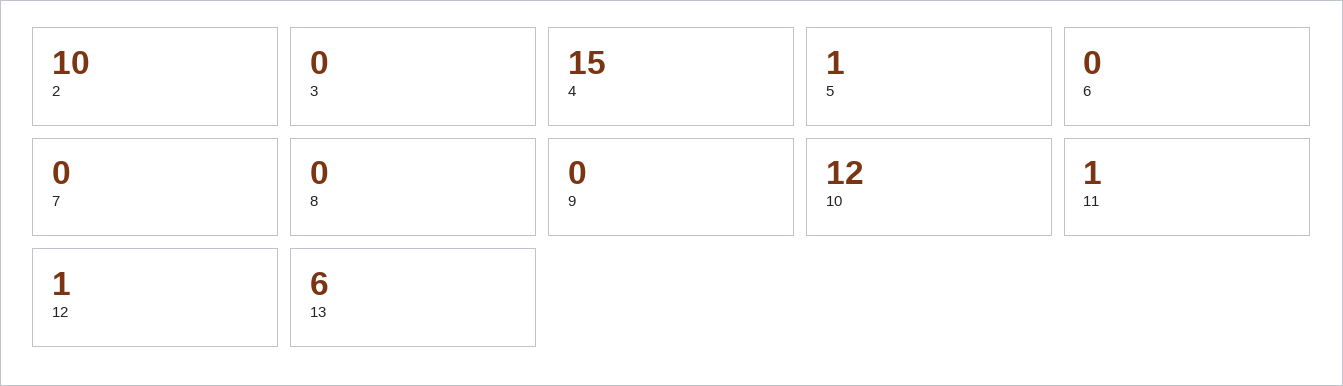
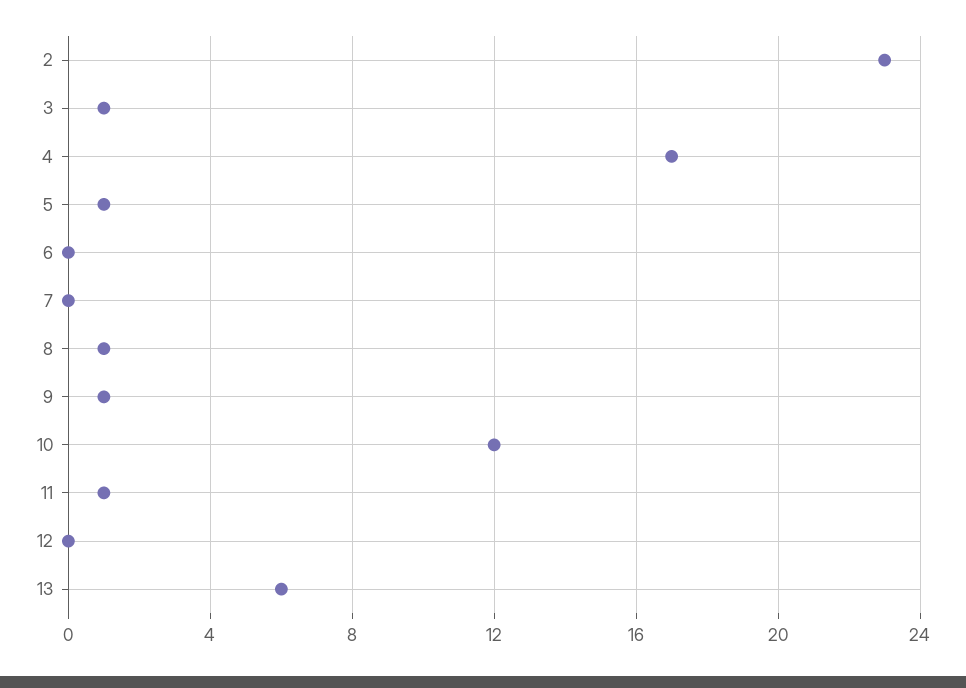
2: 10 -> 23
3: 0 -> 1
4: 15 -> 17
8: 0 -> 1
9: 0 -> 1
12: 1 -> 0

